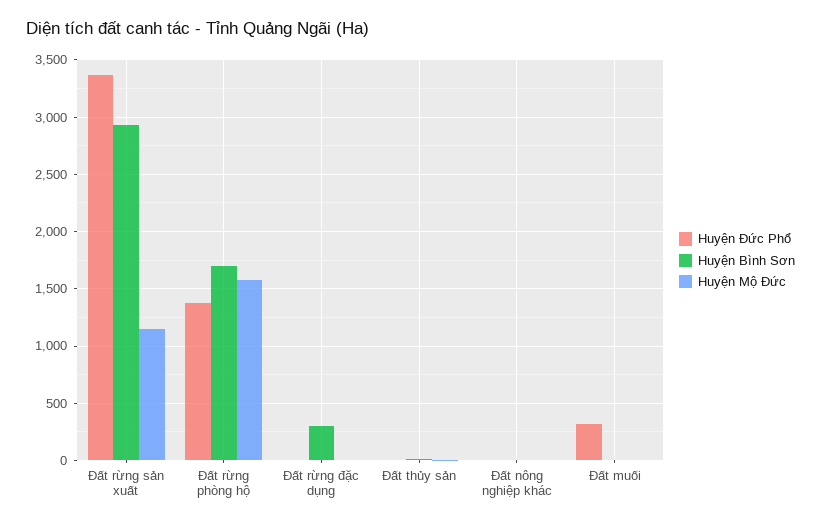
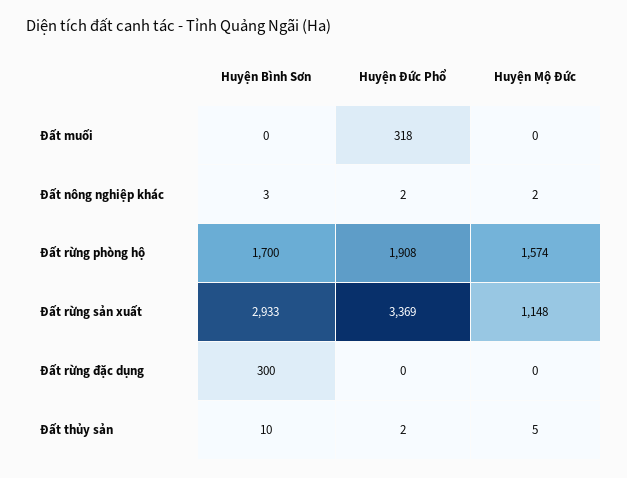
Huyện Đức Phổ, Đất rừng phòng hộ: 1400 -> 1908

